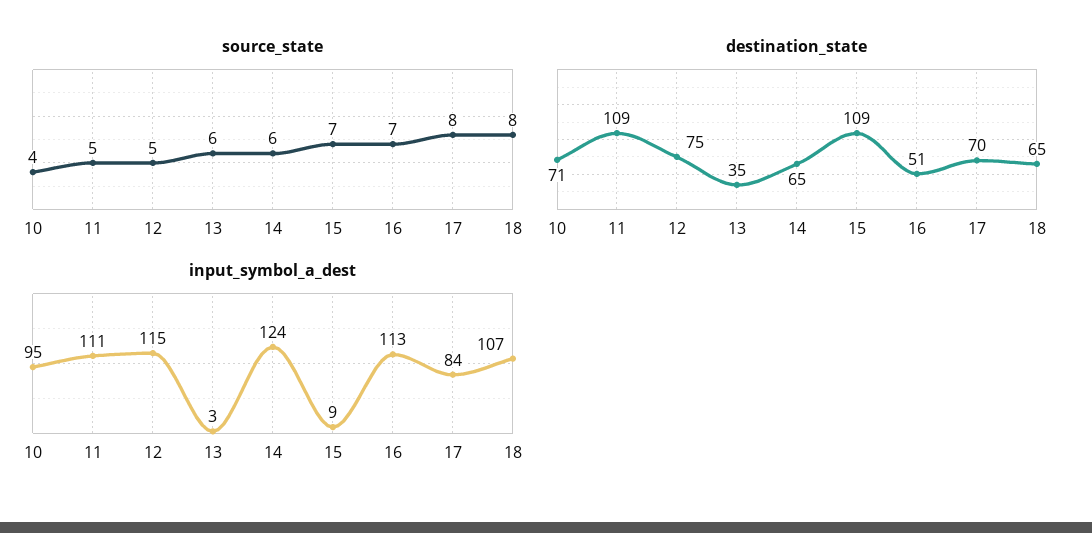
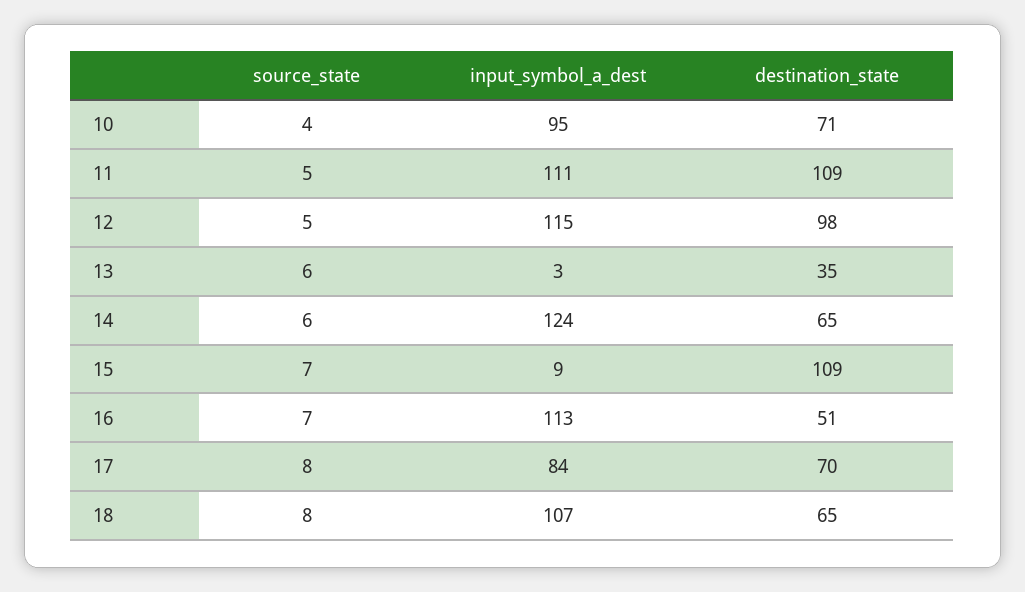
destination_state, 12: 75 -> 98

